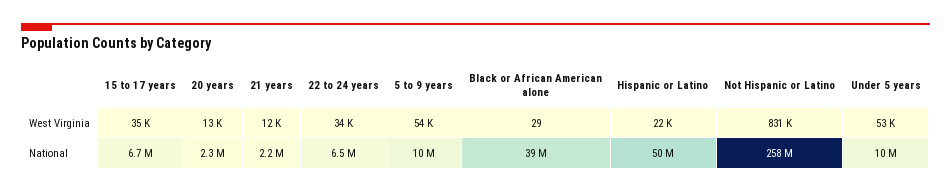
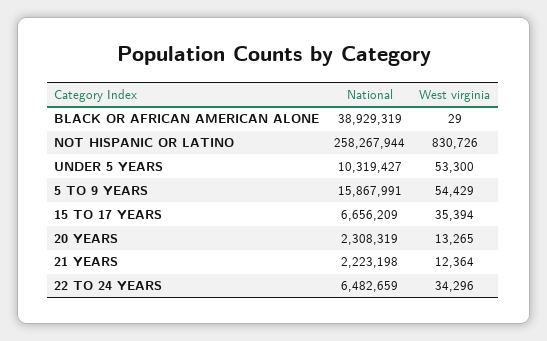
Hispanic or Latino, West Virginia: 22000 -> none
5 to 9 years, National: 10000000 -> 15867991
Hispanic or Latino, National: 50000000 -> none

